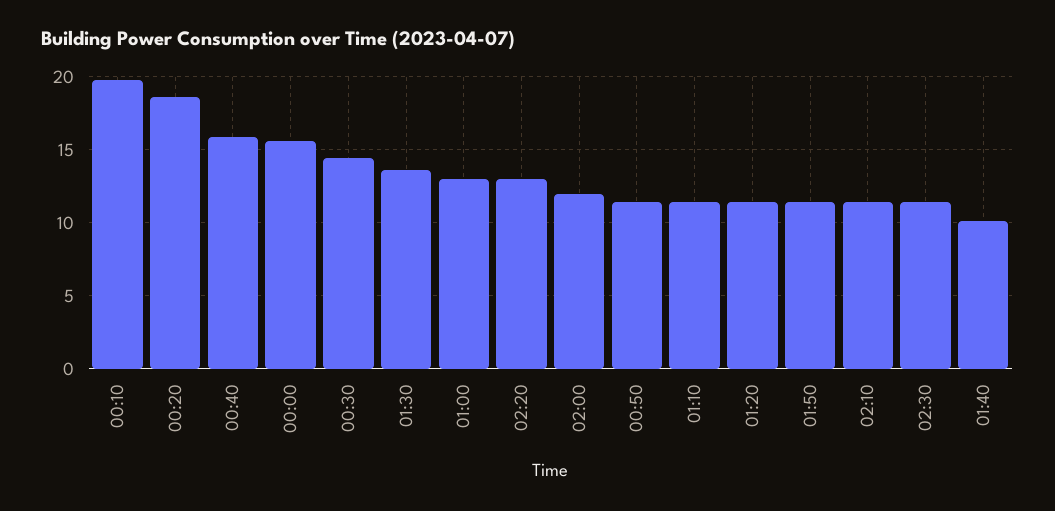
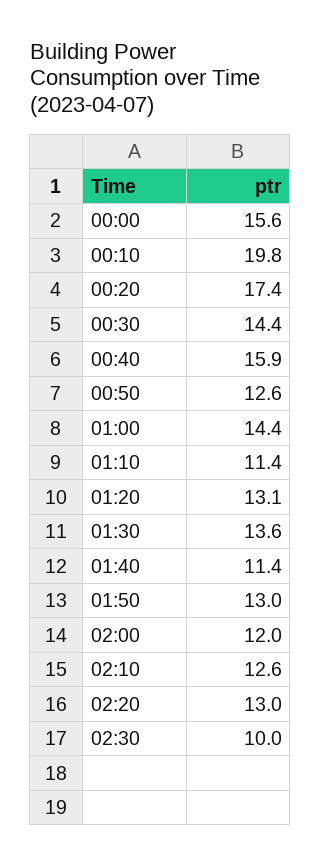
00:20: 18.5 -> 17.4
01:00: 13 -> 14.4
00:50: 11.5 -> 12.6
01:20: 11.5 -> 13.1
01:50: 11.5 -> 13
02:10: 11.5 -> 12.6
02:30: 11.5 -> 10
01:40: 10 -> 11.4

